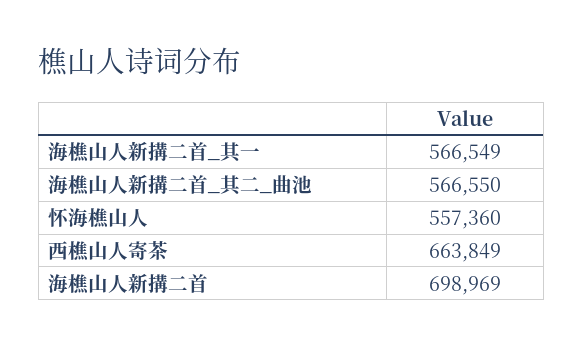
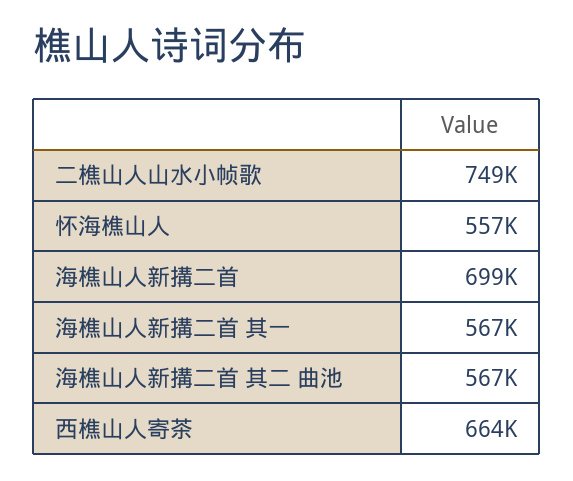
二樵山人山水小帧歌: none -> 749000

